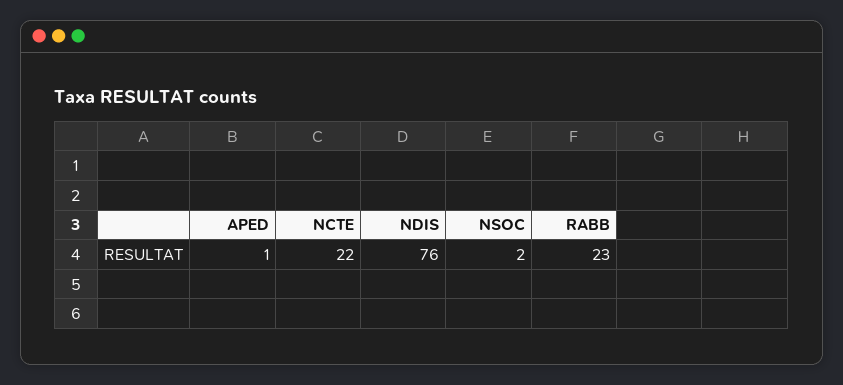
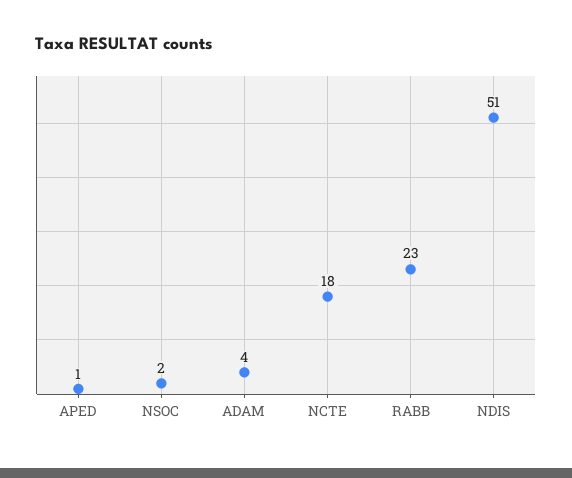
NCTE: 22 -> 18
NDIS: 76 -> 51
ADAM: none -> 4

